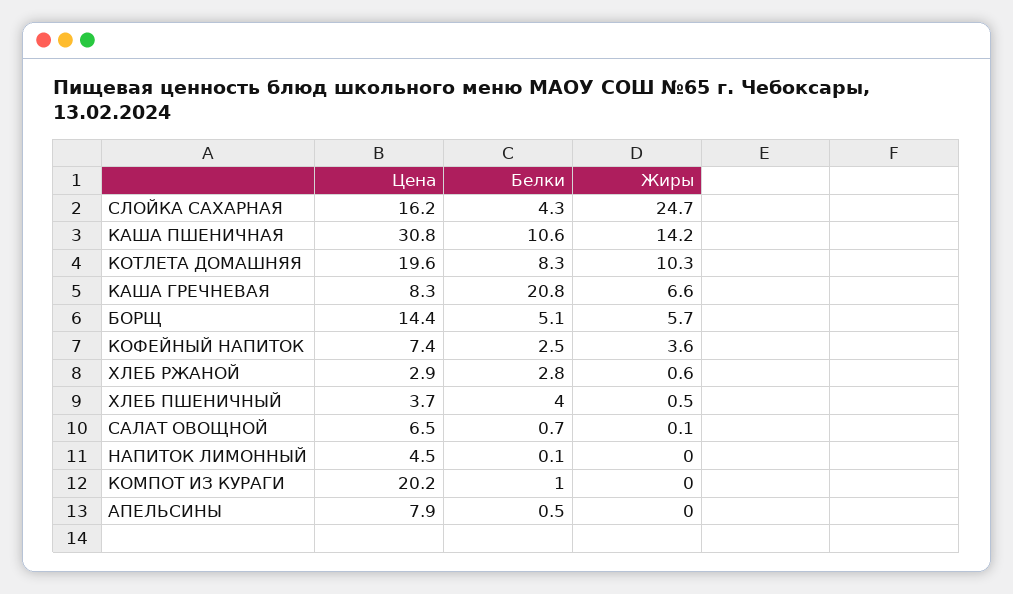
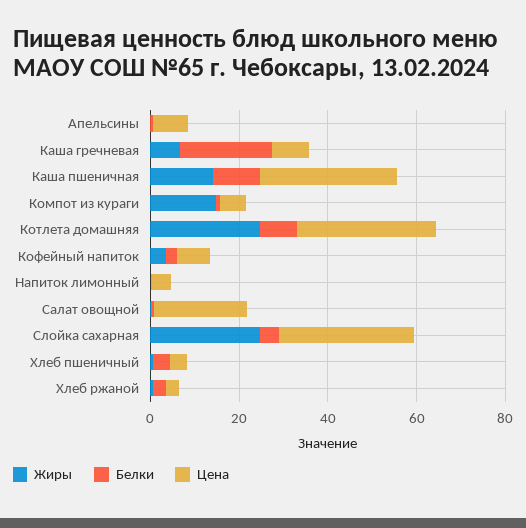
Цена, СЛОЙКА САХАРНАЯ: 16.2 -> 30
Цена, КОТЛЕТА ДОМАШНЯЯ: 19.6 -> 30
Жиры, КОТЛЕТА ДОМАШНЯЯ: 10.3 -> 25
Цена, БОРЩ: 14.4 -> none
Белки, БОРЩ: 5.1 -> none
Жиры, БОРЩ: 5.7 -> none
Цена, САЛАТ ОВОЩНОЙ: 6.5 -> 20
Цена, КОМПОТ ИЗ КУРАГИ: 20.2 -> 5
Жиры, КОМПОТ ИЗ КУРАГИ: 0 -> 15

